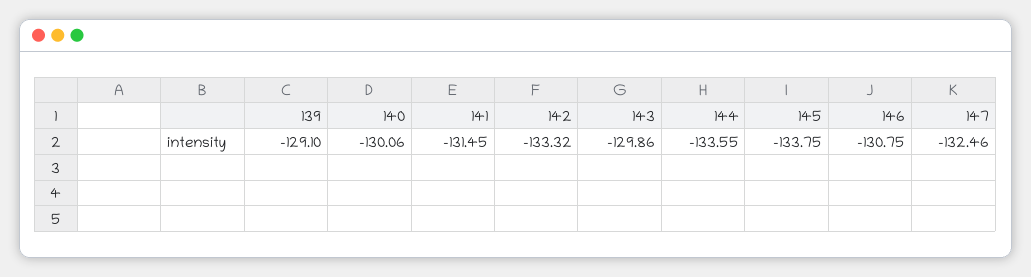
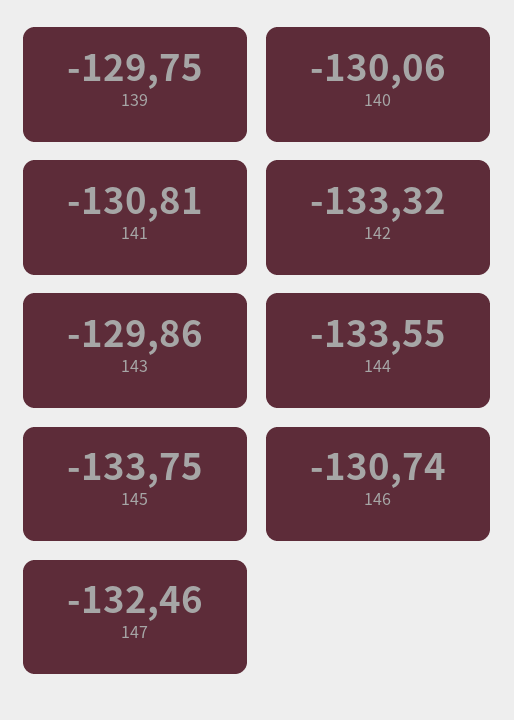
139: -129.1 -> -129.75
141: -131.45 -> -130.81
146: -130.75 -> -130.74

